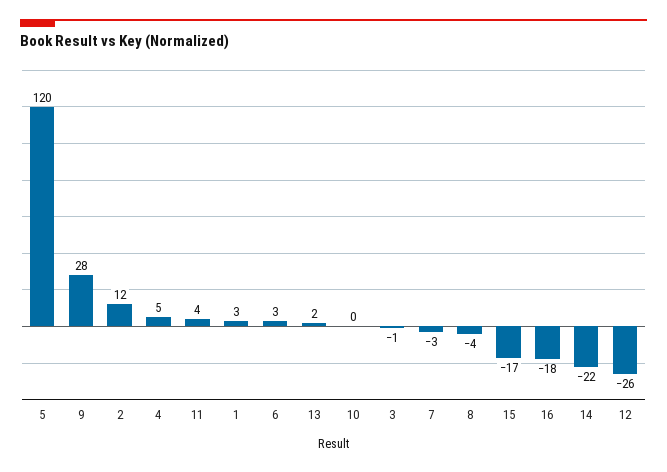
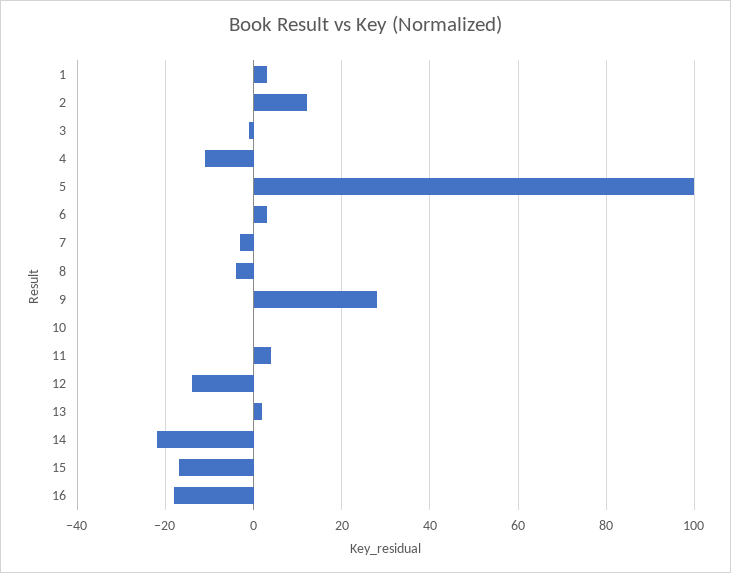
5: 120 -> 100
4: 5 -> -10
12: -26 -> -15

